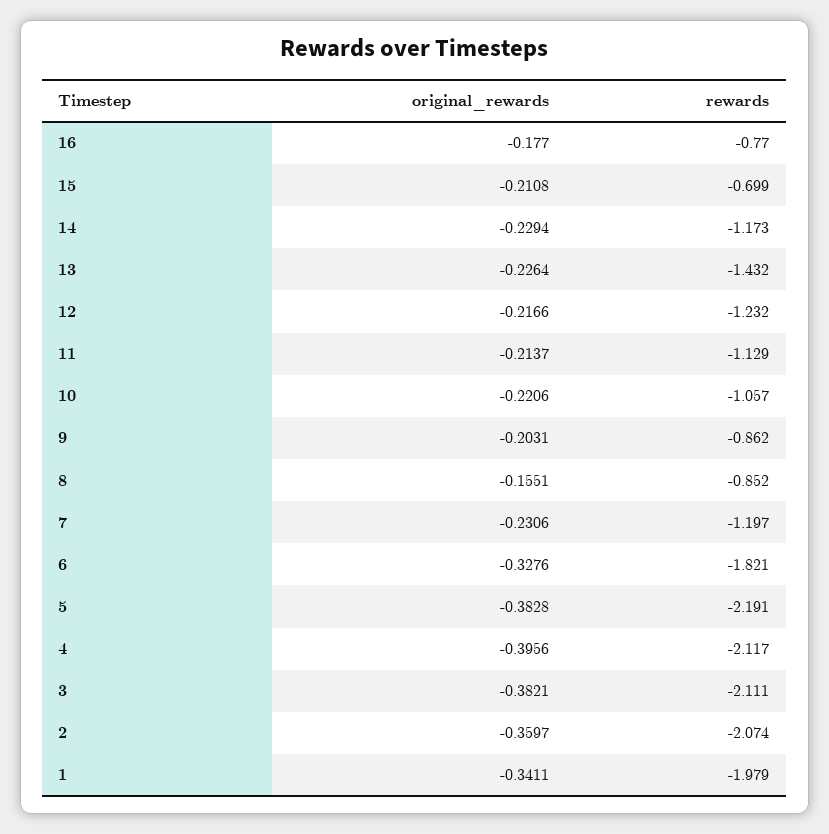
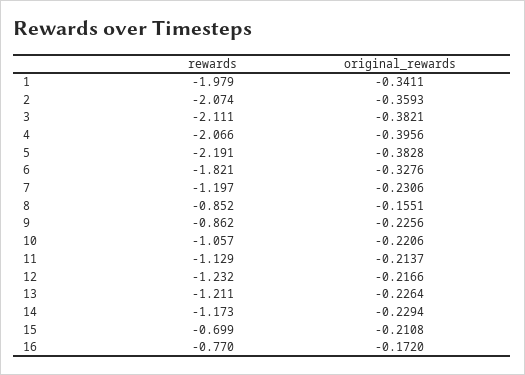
original_rewards, 16: -0.177 -> -0.172
rewards, 13: -1.432 -> -1.211
original_rewards, 9: -0.2031 -> -0.2256
rewards, 4: -2.117 -> -2.066
original_rewards, 2: -0.3597 -> -0.3593

